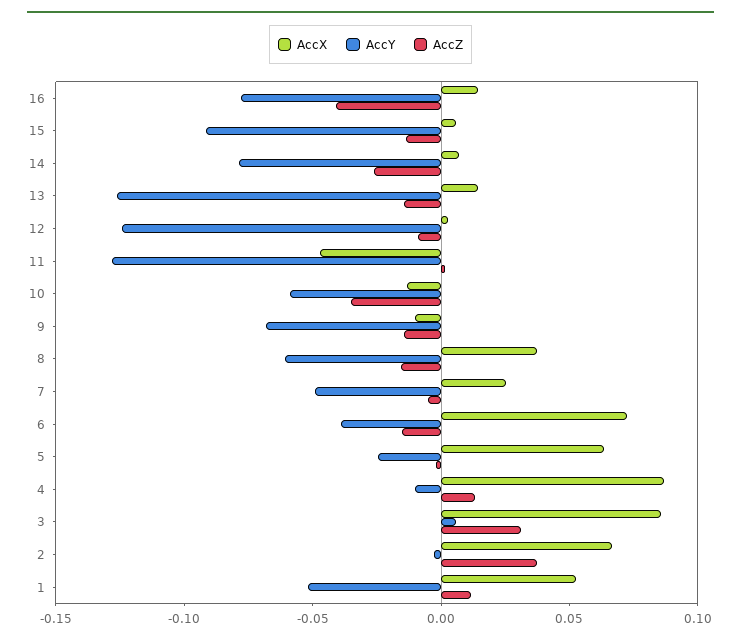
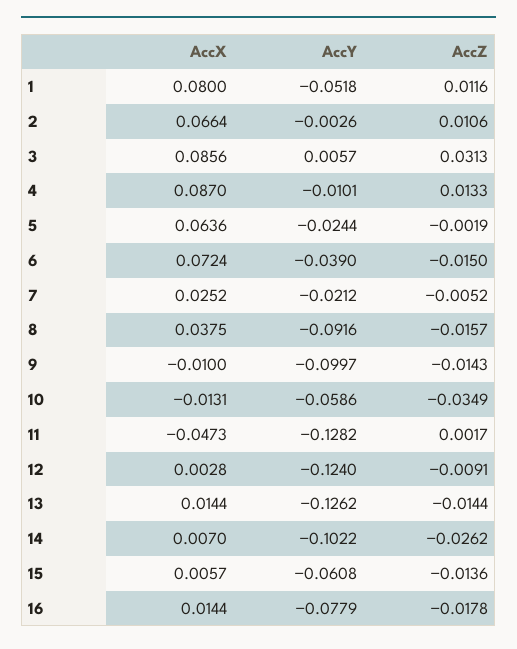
AccZ, 16: -0.04 -> -0.0178
AccY, 15: -0.09 -> -0.0608
AccY, 14: -0.08 -> -0.1022
AccY, 9: -0.07 -> -0.0997
AccY, 8: -0.06 -> -0.0916
AccY, 7: -0.05 -> -0.0212
AccZ, 2: 0.04 -> 0.0106
AccX, 1: 0.05 -> 0.08

